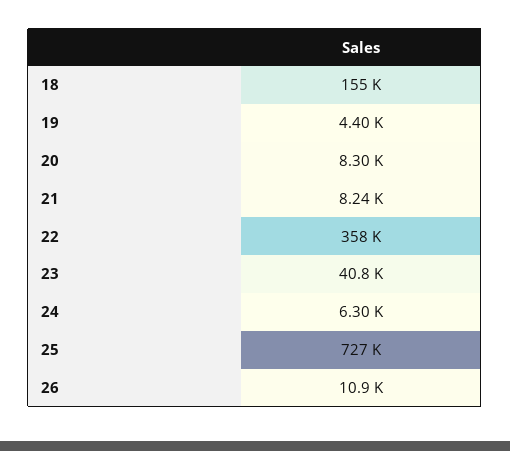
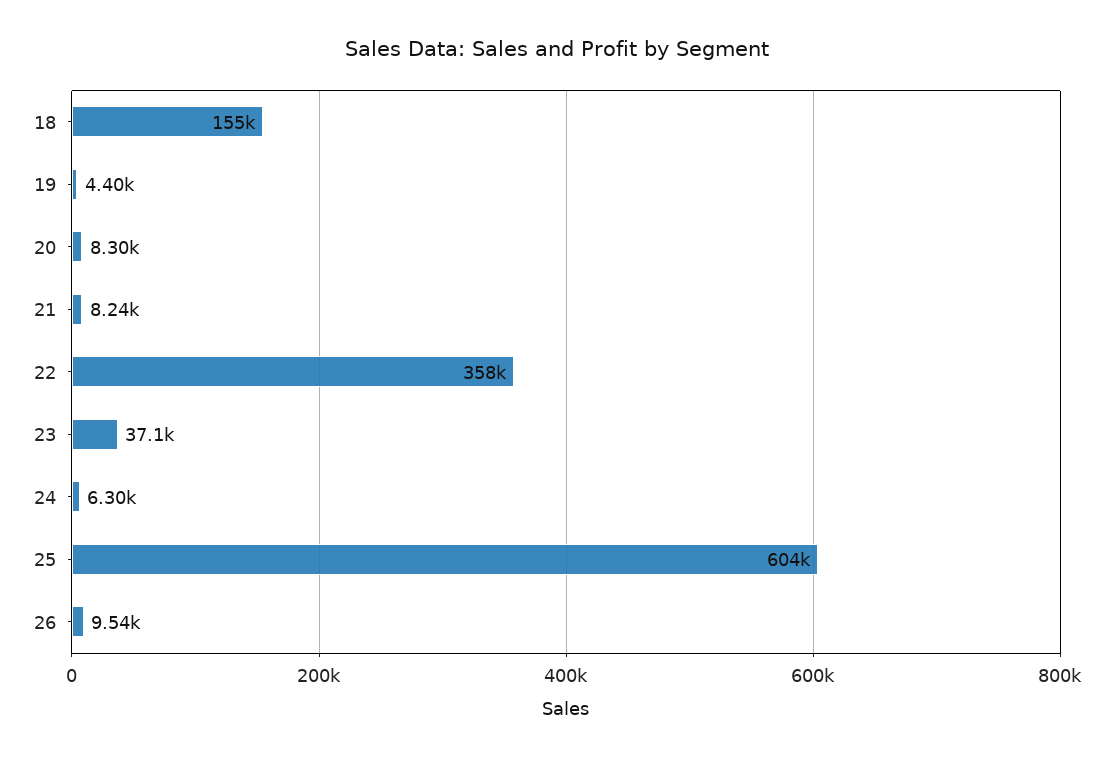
23: 40800 -> 37100
25: 727000 -> 604000
26: 10900 -> 9540

